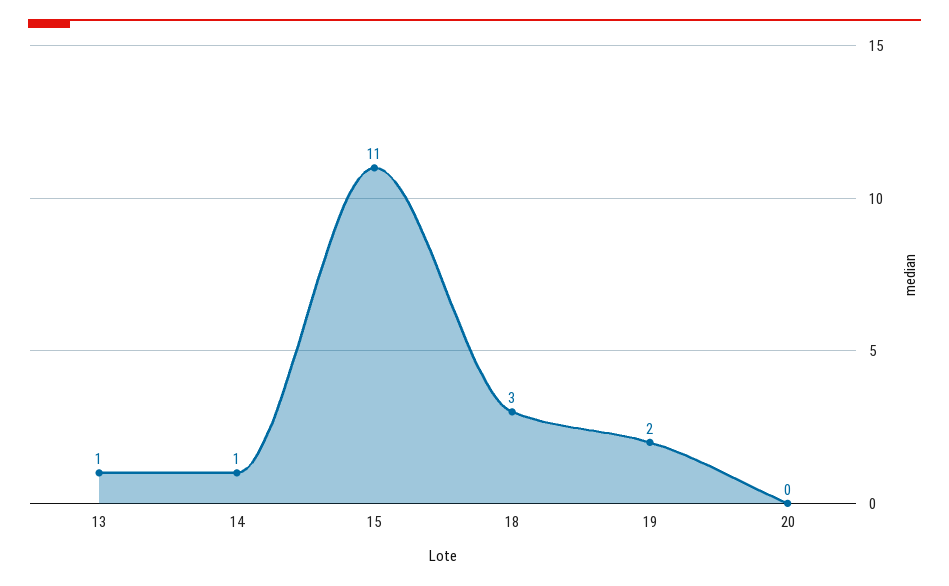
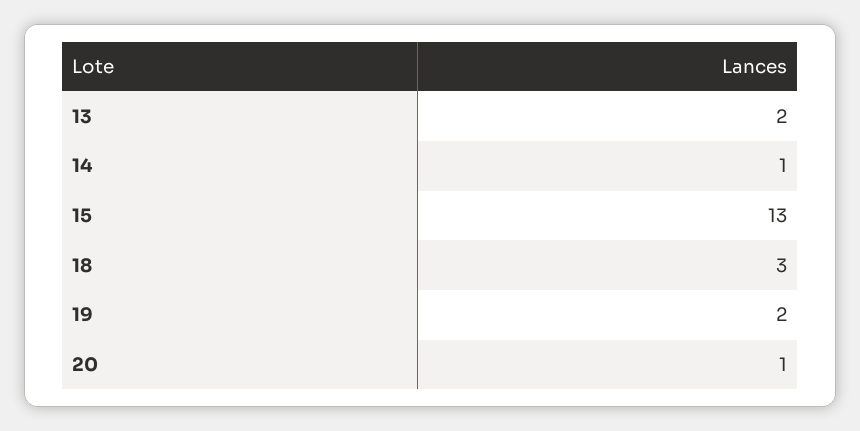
13: 1 -> 2
15: 11 -> 13
20: 0 -> 1

